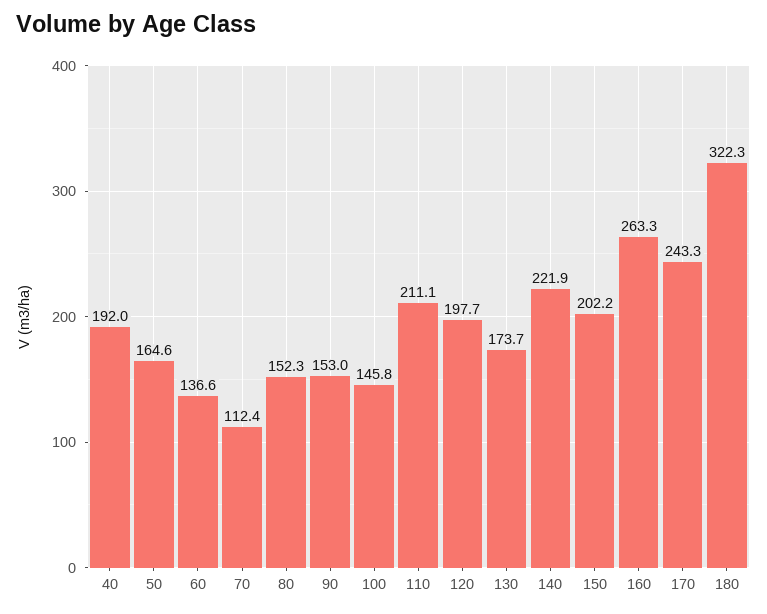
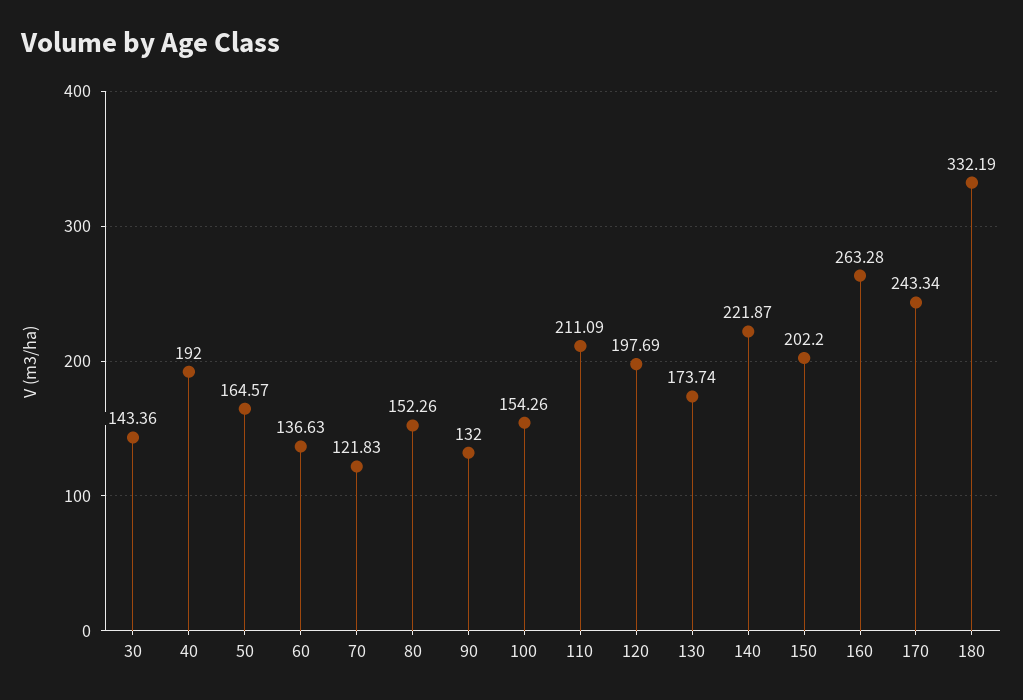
70: 112.4 -> 121.83
90: 153 -> 132
100: 145.8 -> 154.26
180: 322.3 -> 332.19
30: none -> 143.36

